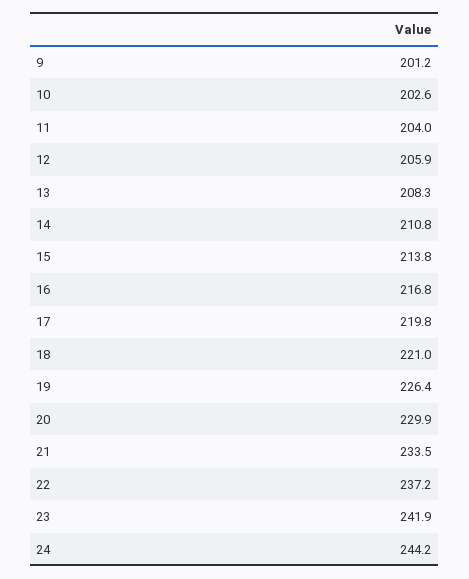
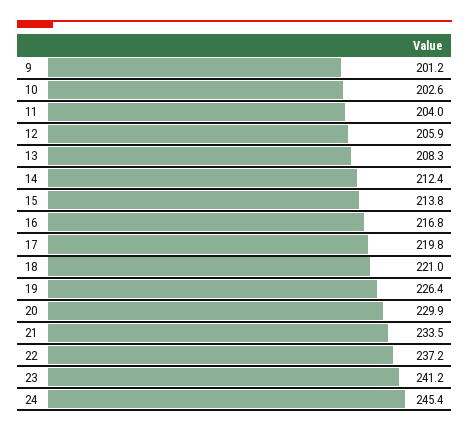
14: 210.8 -> 212.4
23: 241.9 -> 241.2
24: 244.2 -> 245.4

